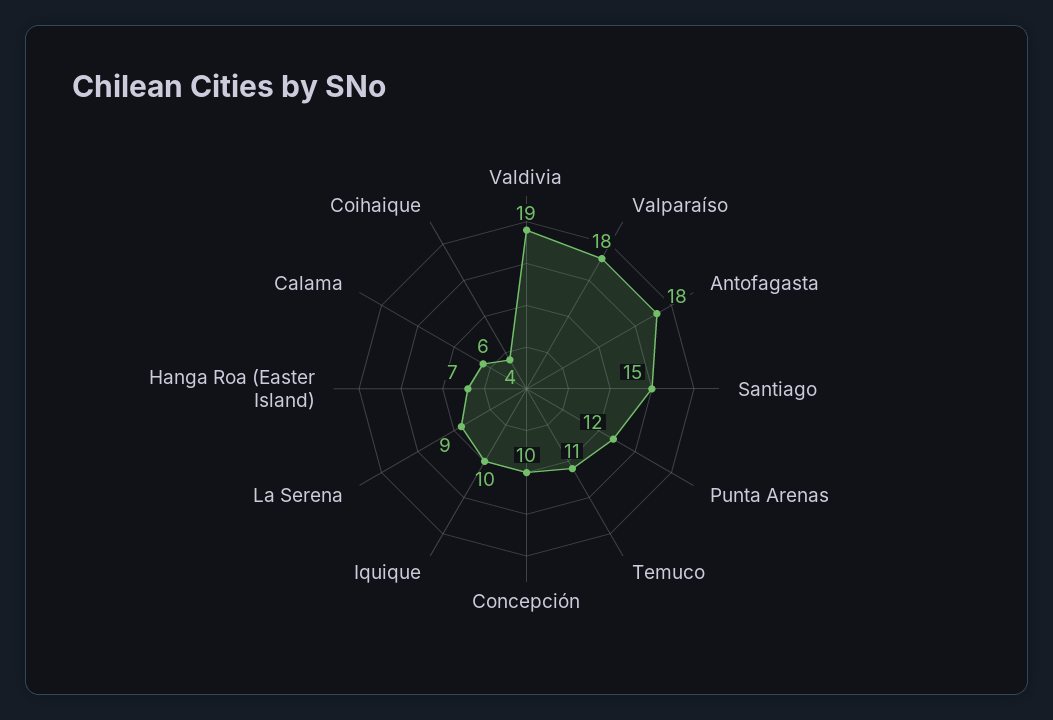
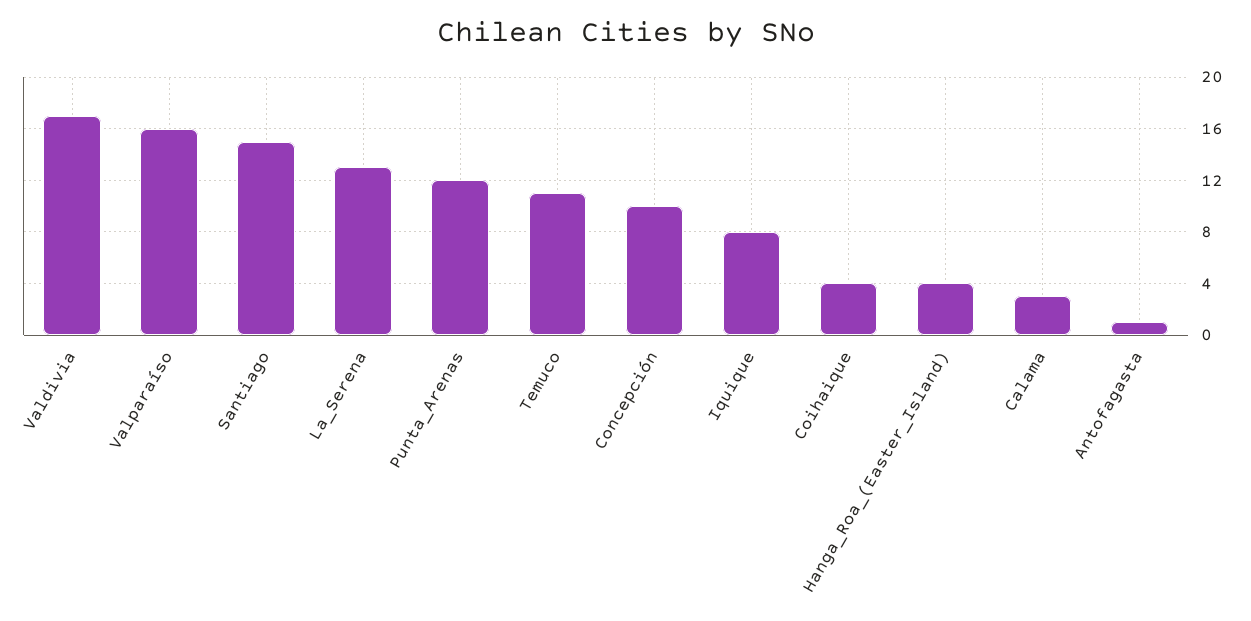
Valdivia: 19 -> 17
Valparaíso: 18 -> 16
Antofagasta: 18 -> 1
Iquique: 10 -> 8
La Serena: 9 -> 13
Hanga Roa (Easter Island): 7 -> 4
Calama: 6 -> 3

